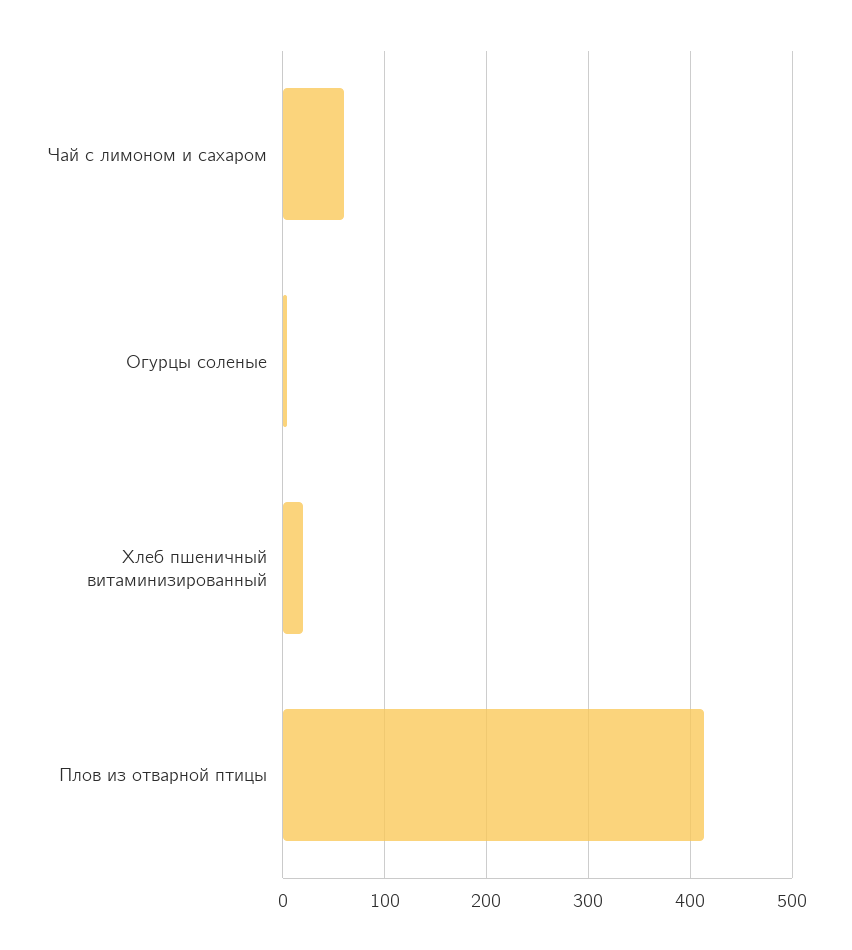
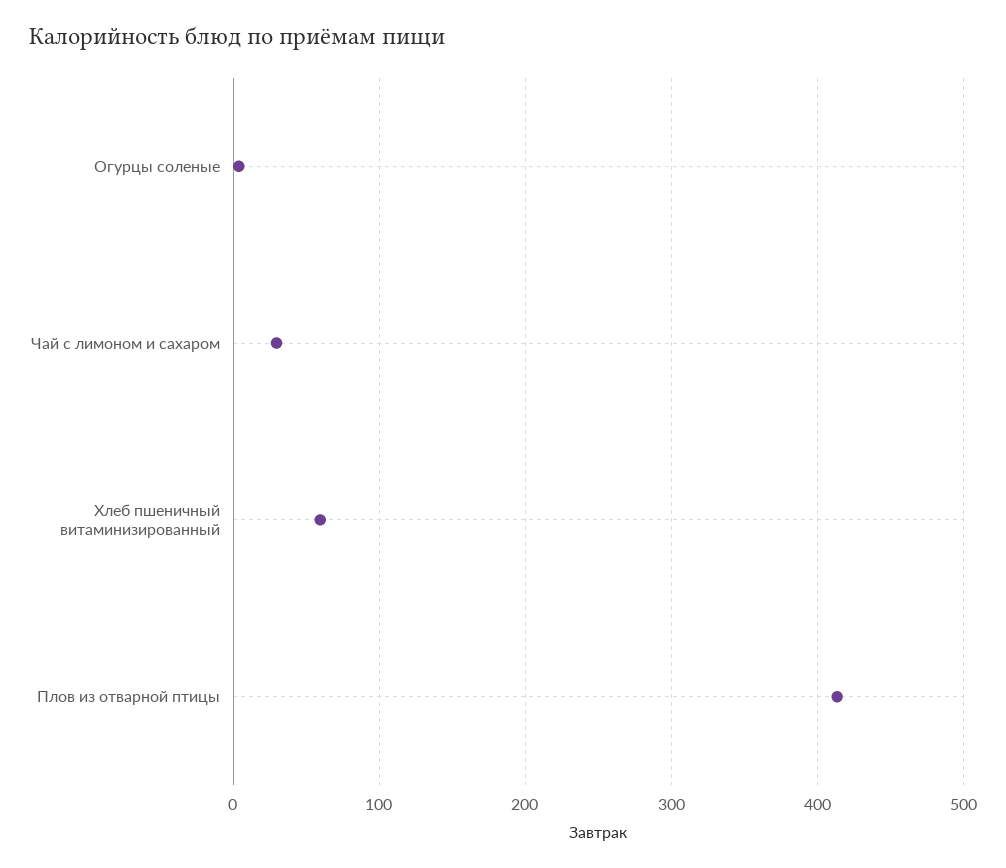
Чай с лимоном и сахаром: 60 -> 30
Хлеб пшеничный витаминизированный: 20 -> 60

